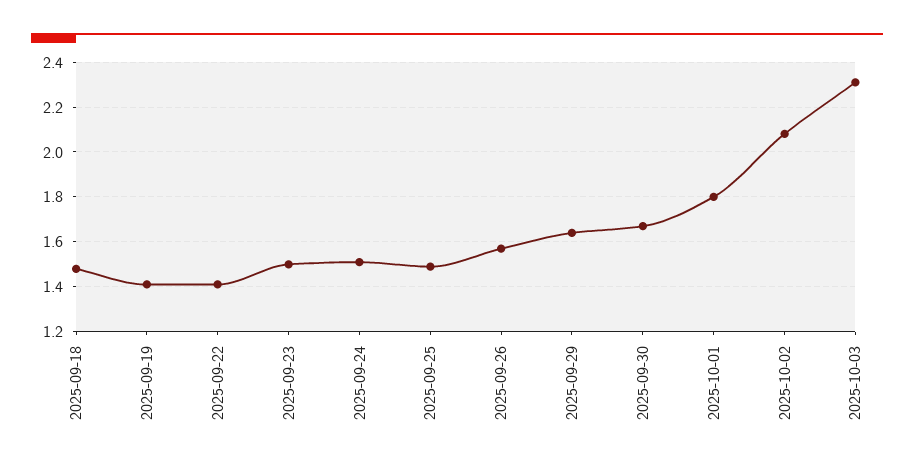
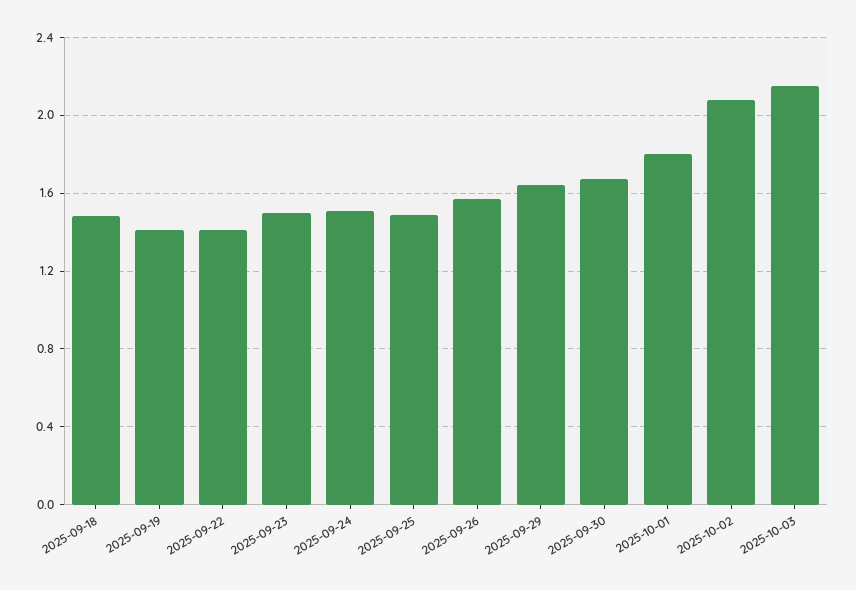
2025-10-03: 2.3 -> 2.15

